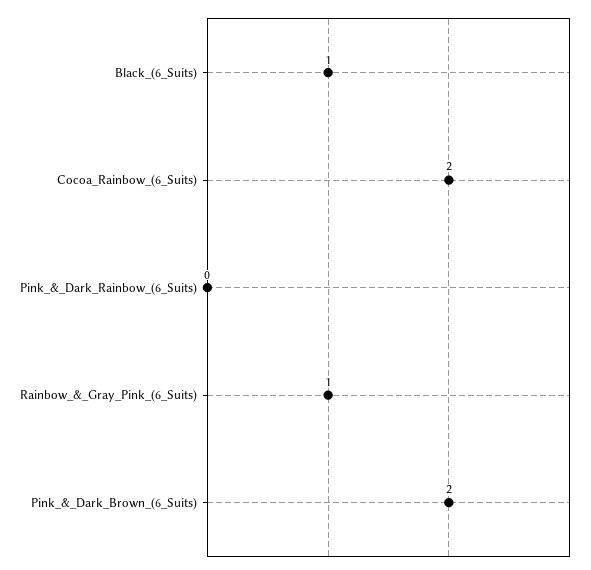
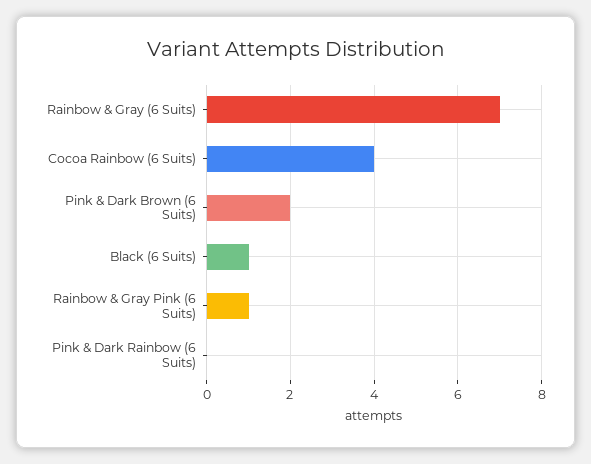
Cocoa_Rainbow_(6_Suits): 2 -> 4
Rainbow & Gray (6 Suits): none -> 7

